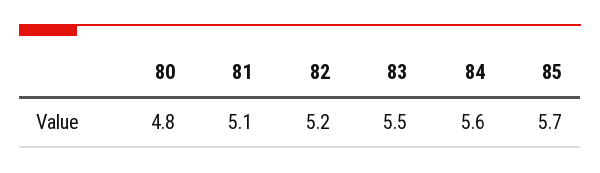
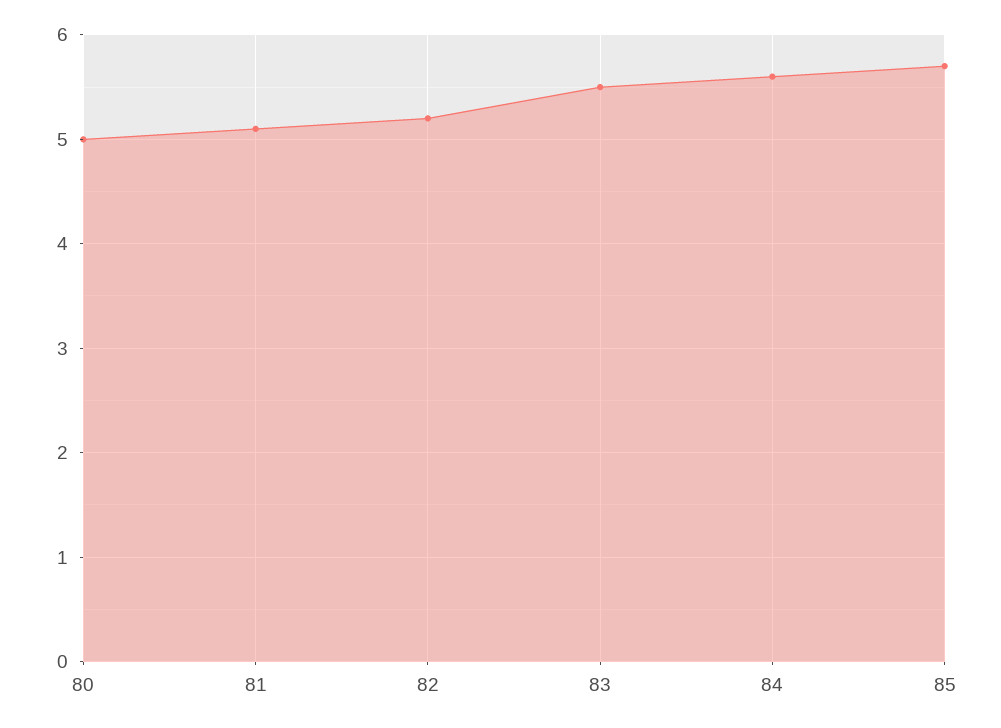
80: 4.8 -> 5

